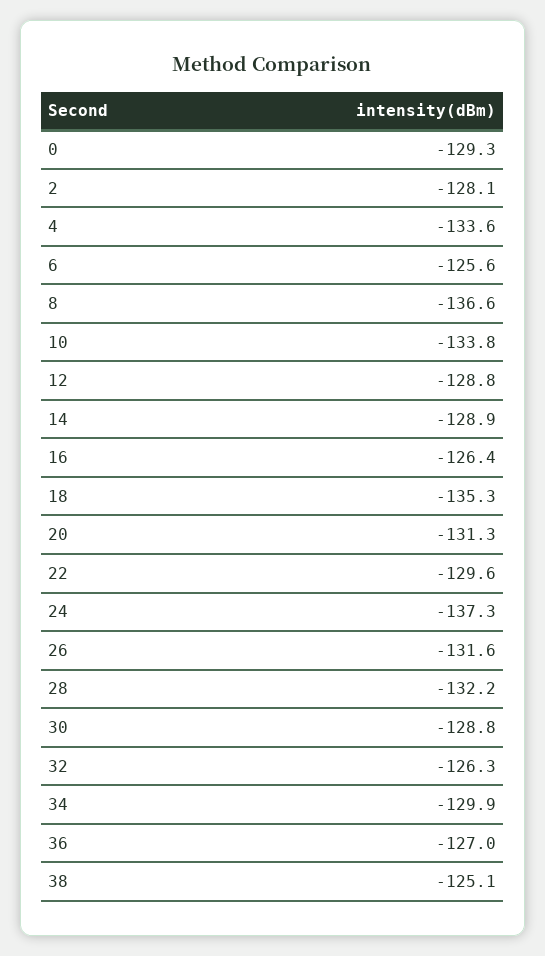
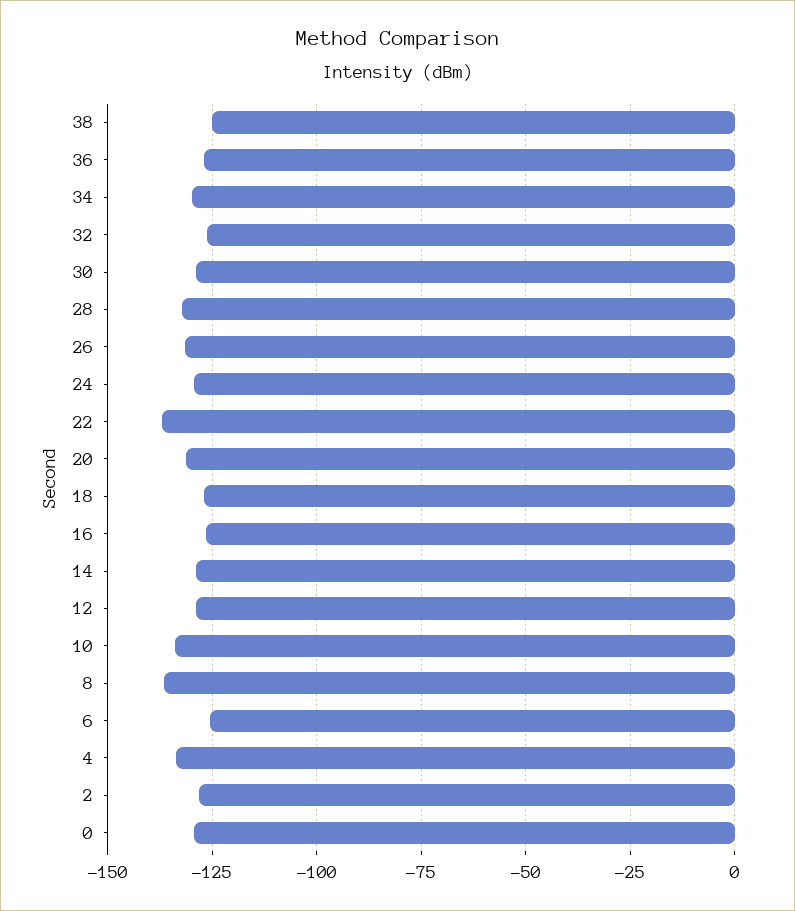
18: -135.3 -> -127.5
22: -129.6 -> -137.5
24: -137.3 -> -130

